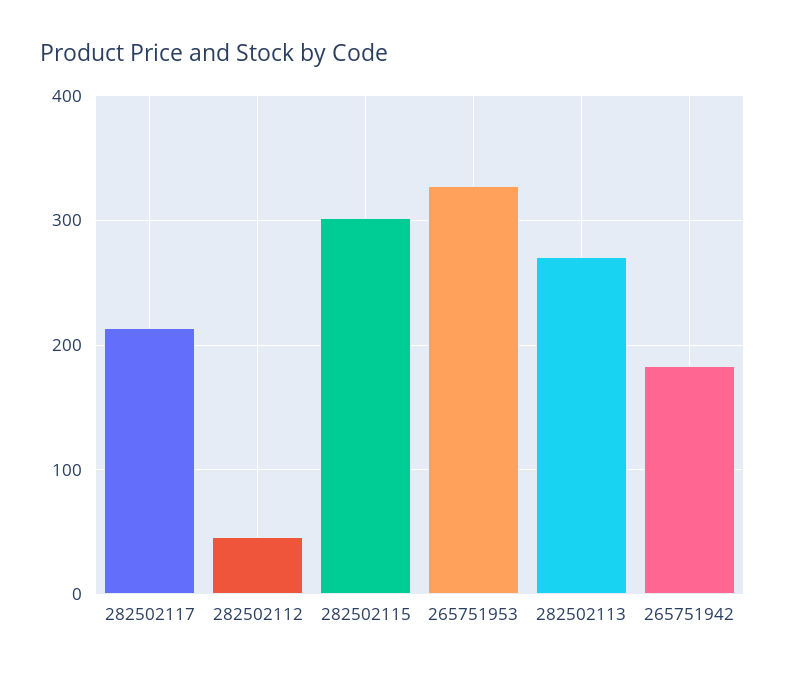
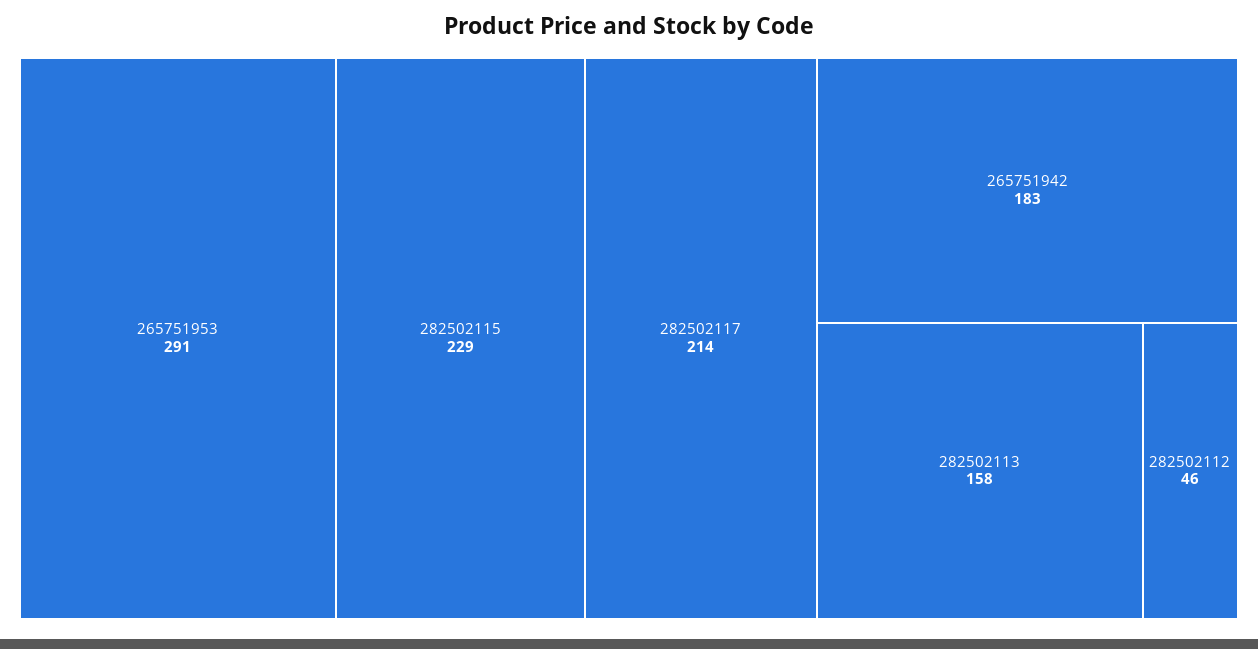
282502115: 300 -> 229
265751953: 330 -> 291
282502113: 270 -> 158

